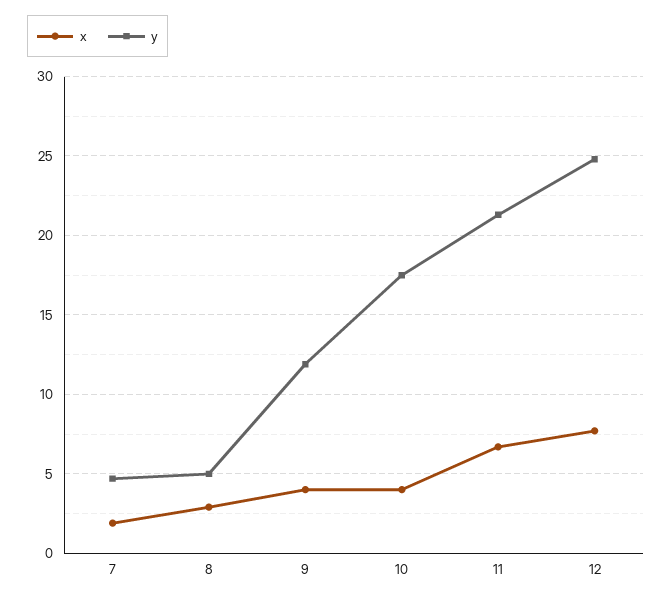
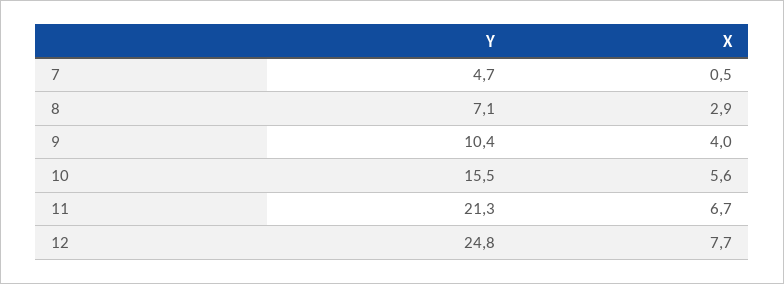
x, 7: 2 -> 0.5
y, 8: 5 -> 7.1
y, 9: 12 -> 10.4
x, 10: 4 -> 5.6
y, 10: 17.5 -> 15.5

